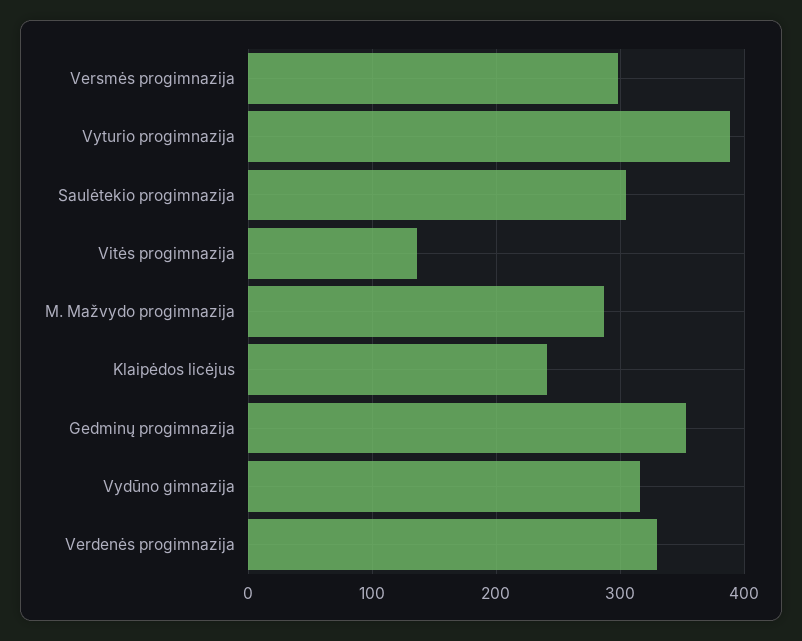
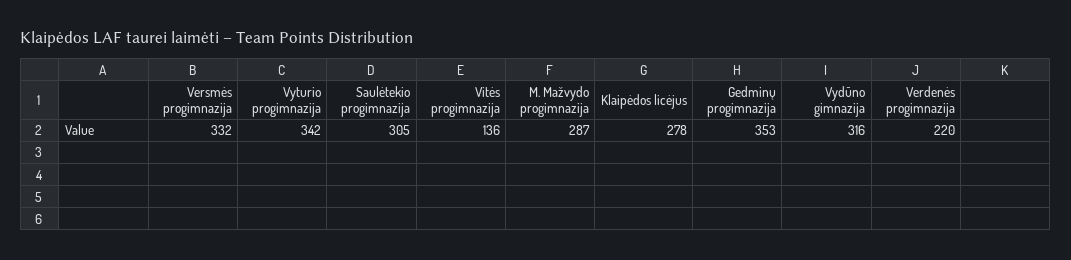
Versmės progimnazija: 300 -> 332
Vyturio progimnazija: 390 -> 342
Klaipėdos licėjus: 240 -> 278
Verdenės progimnazija: 330 -> 220

